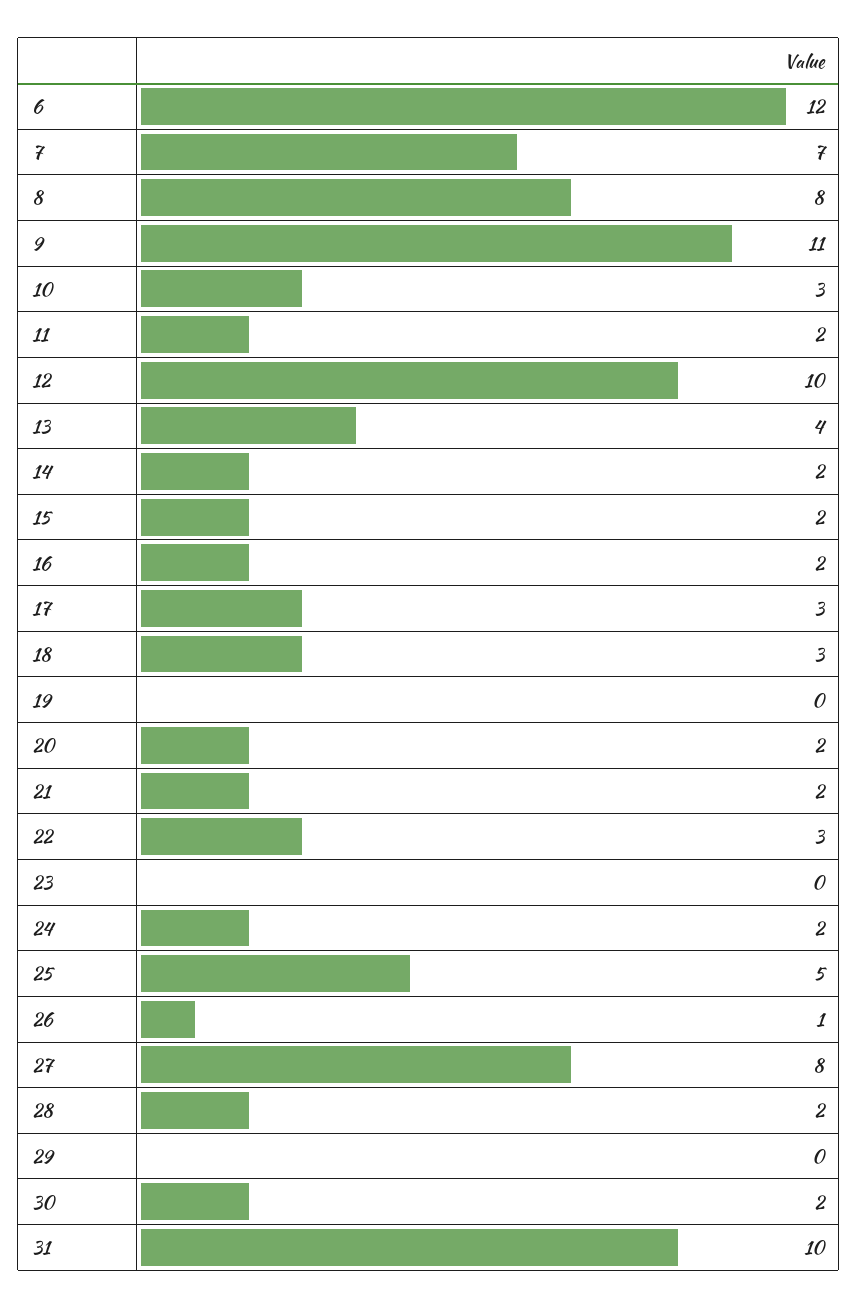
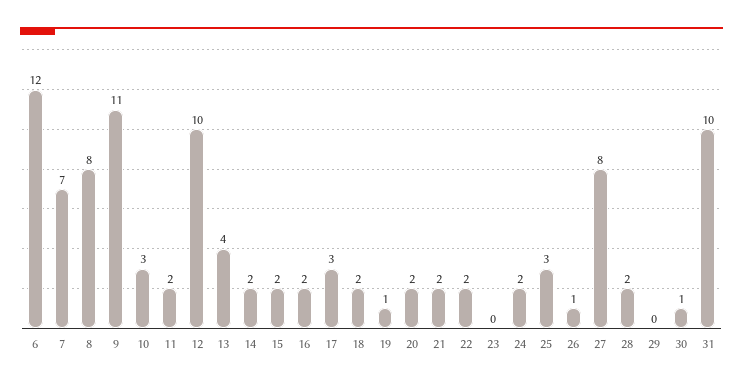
18: 3 -> 2
19: 0 -> 1
22: 3 -> 2
25: 5 -> 3
30: 2 -> 1

